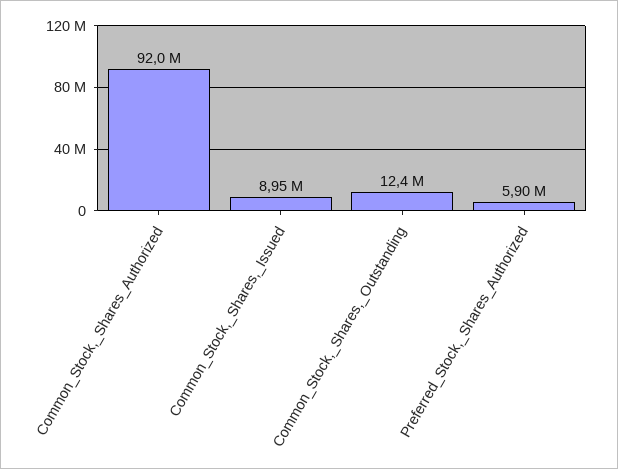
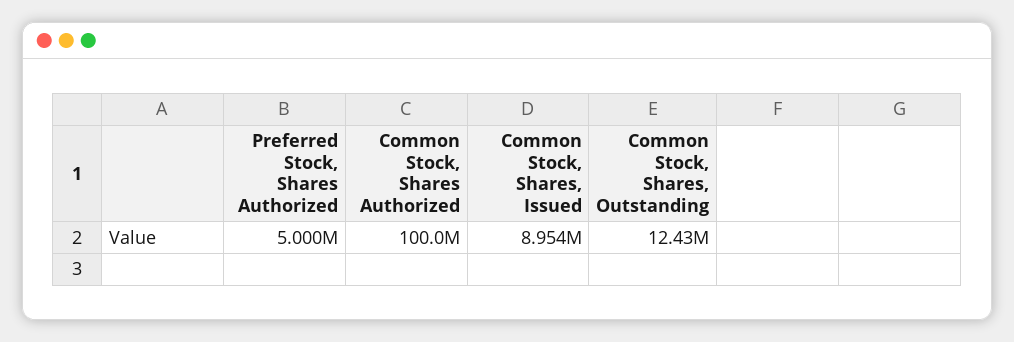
Common_Stock,_Shares_Authorized: 92000000 -> 100000000
Preferred_Stock,_Shares_Authorized: 5900000 -> 5000000

